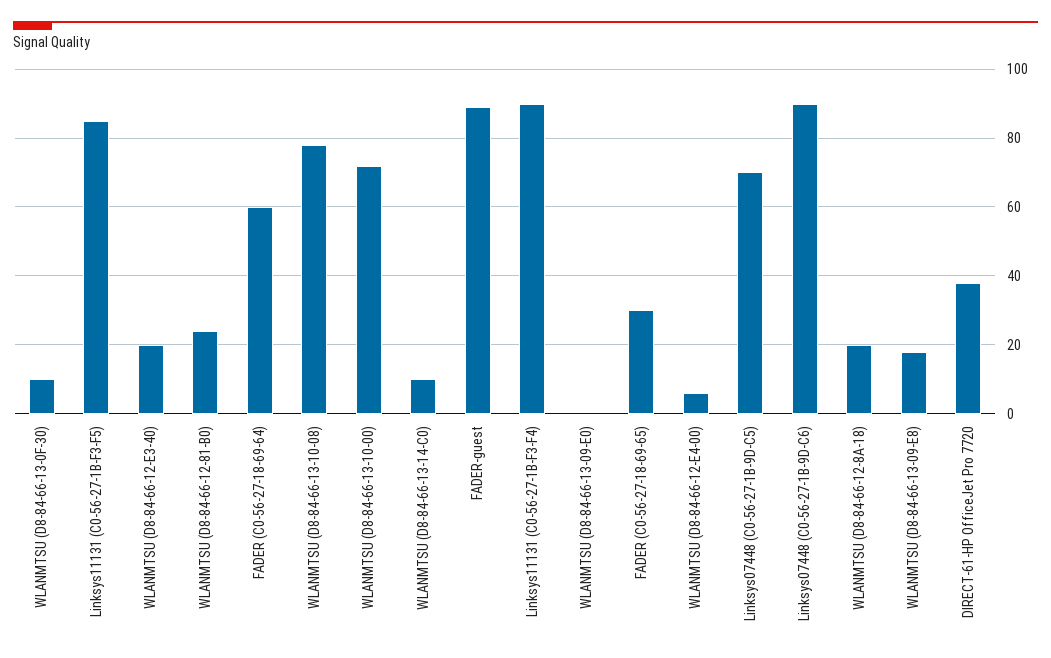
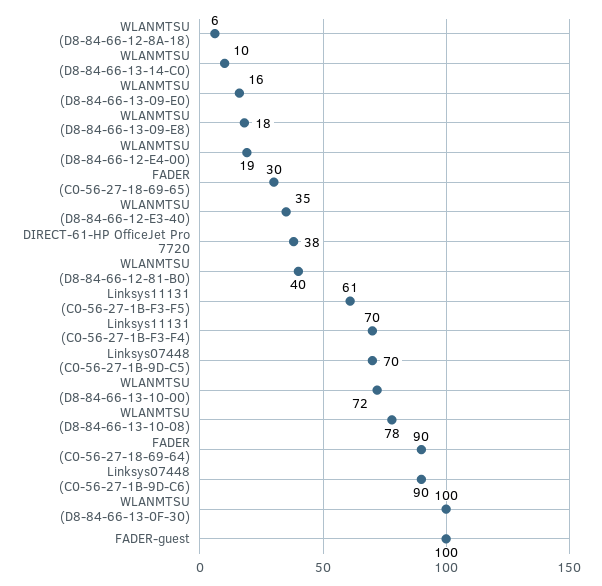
WLANMTSU (D8-84-66-13-0F-30): 10 -> 100
Linksys11131 (C0-56-27-1B-F3-F5): 85 -> 61
WLANMTSU (D8-84-66-12-E3-40): 20 -> 35
WLANMTSU (D8-84-66-12-81-B0): 25 -> 40
FADER (C0-56-27-18-69-64): 60 -> 90
FADER-guest: 90 -> 100
Linksys11131 (C0-56-27-1B-F3-F4): 90 -> 70
WLANMTSU (D8-84-66-13-09-E0): 0 -> 16
WLANMTSU (D8-84-66-12-E4-00): 5 -> 19
WLANMTSU (D8-84-66-12-8A-18): 20 -> 6

